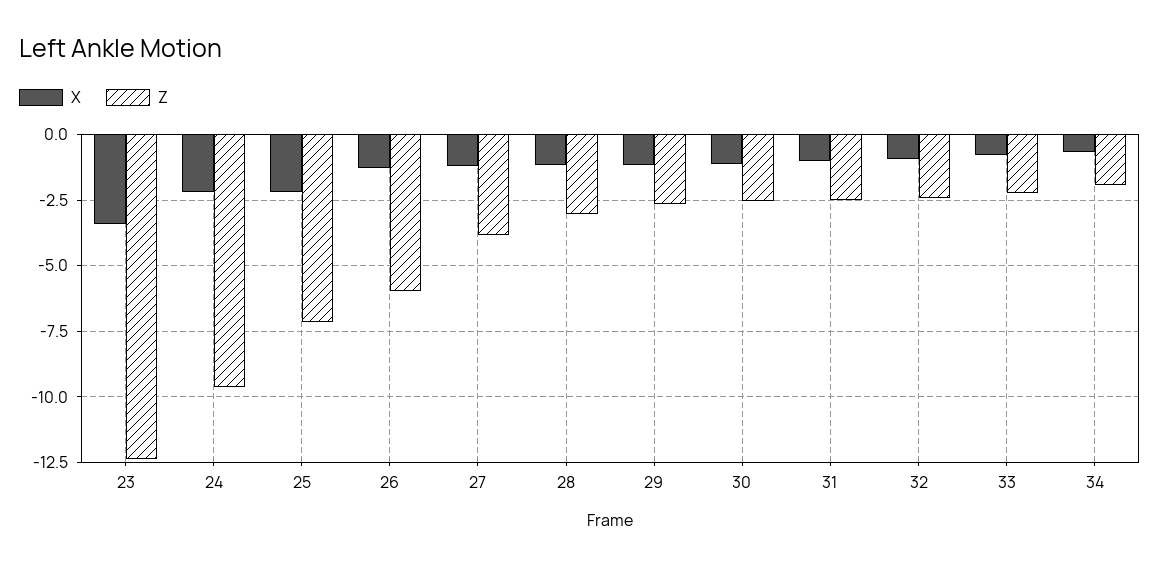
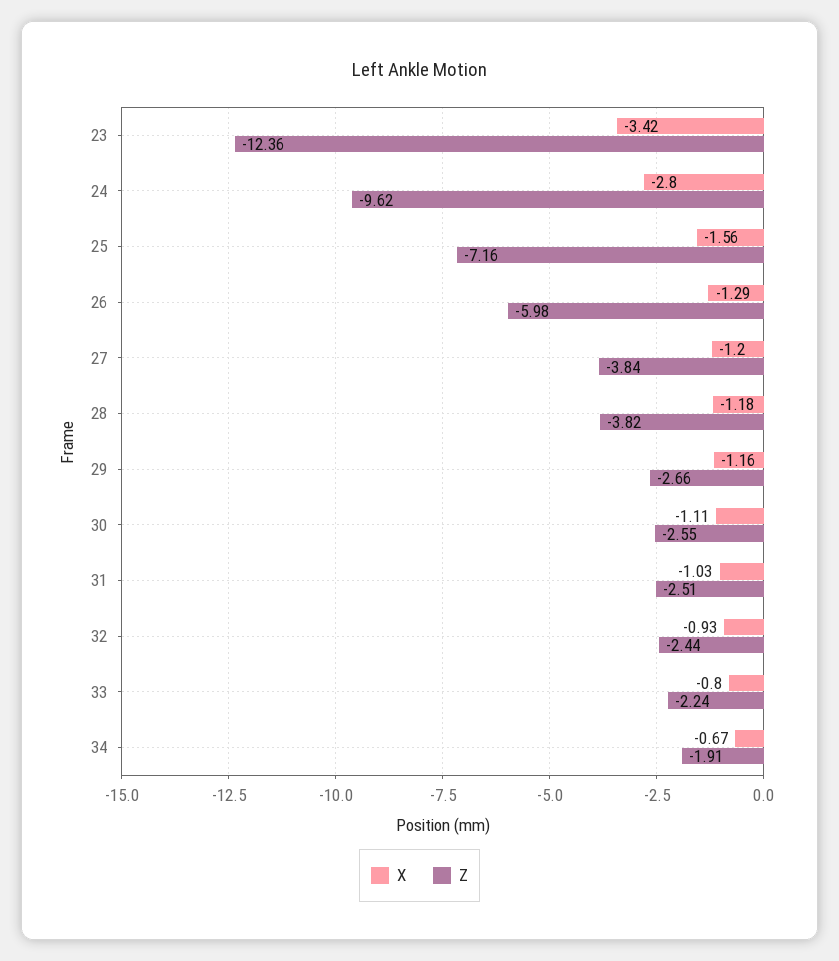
X, 24: -2.25 -> -2.8
X, 25: -2.25 -> -1.56
Z, 28: -3 -> -3.82

